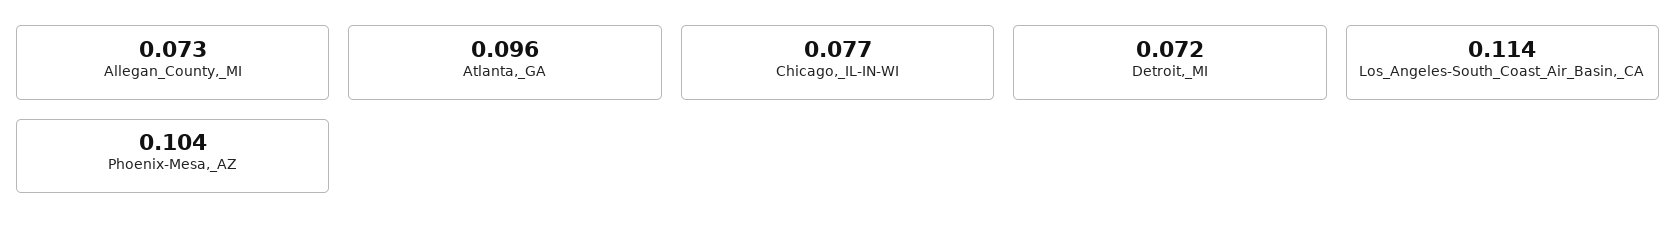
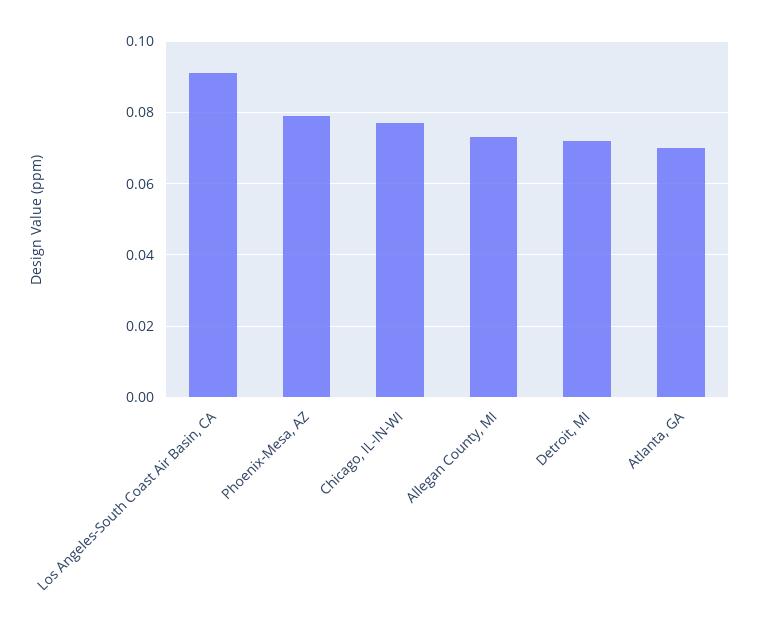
Atlanta,_GA: 0.096 -> 0.07
Los_Angeles-South_Coast_Air_Basin,_CA: 0.114 -> 0.09
Phoenix-Mesa,_AZ: 0.104 -> 0.08

